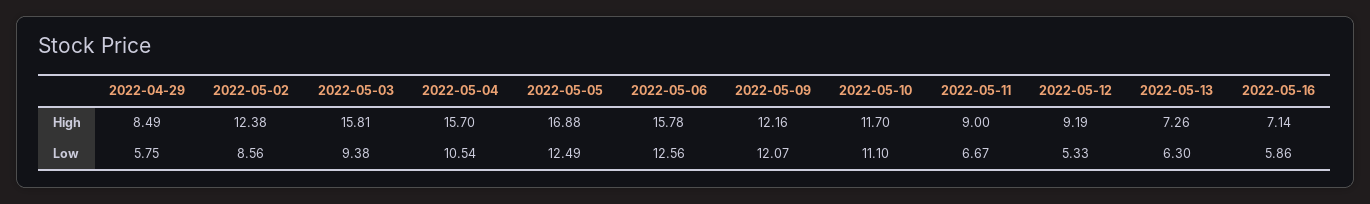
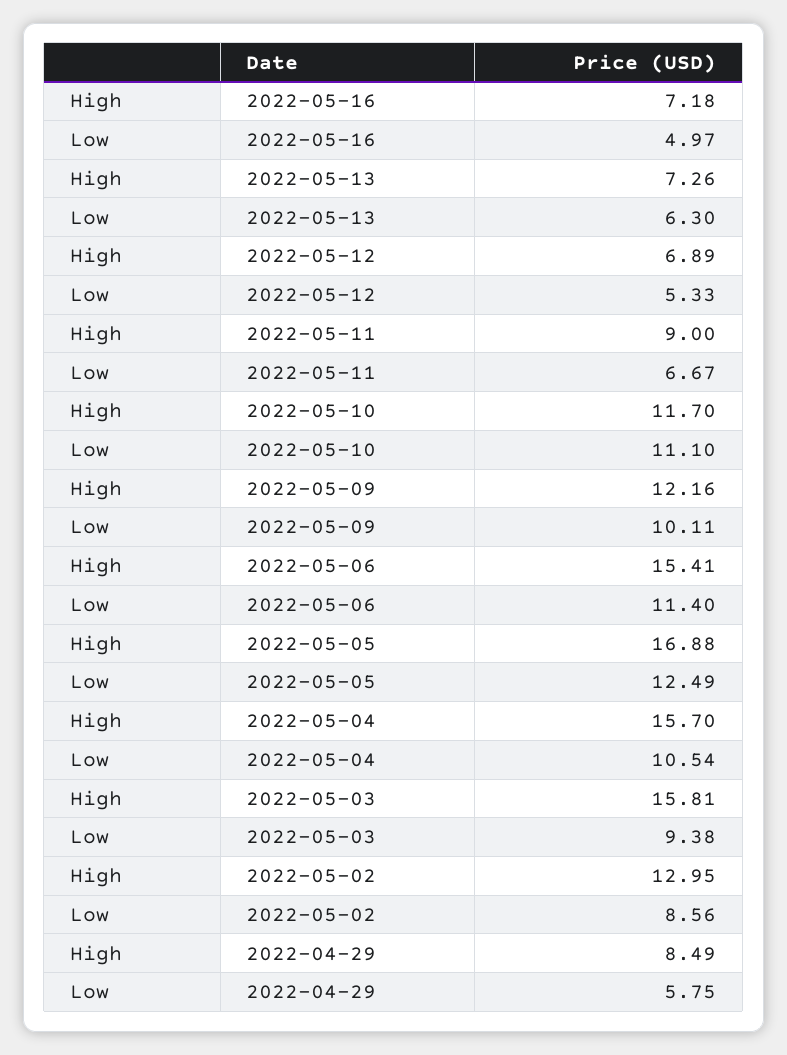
2022-05-02, High: 12.38 -> 12.95
2022-05-06, High: 15.78 -> 15.41
2022-05-12, High: 9.19 -> 6.89
2022-05-16, High: 7.14 -> 7.18
2022-05-06, Low: 12.56 -> 11.4
2022-05-09, Low: 12.07 -> 10.11
2022-05-16, Low: 5.86 -> 4.97

